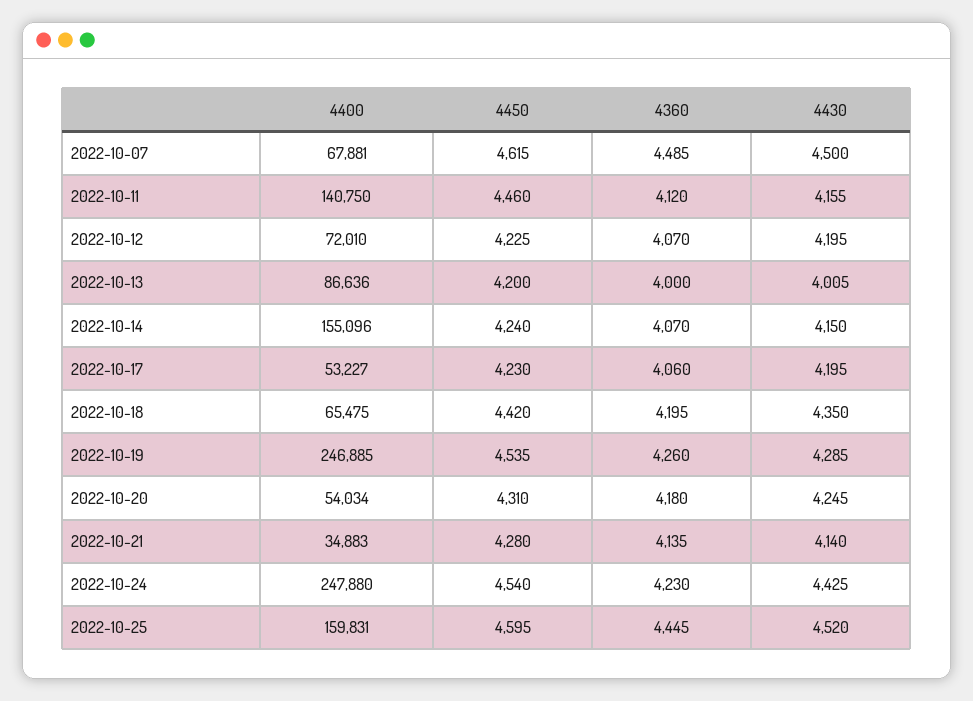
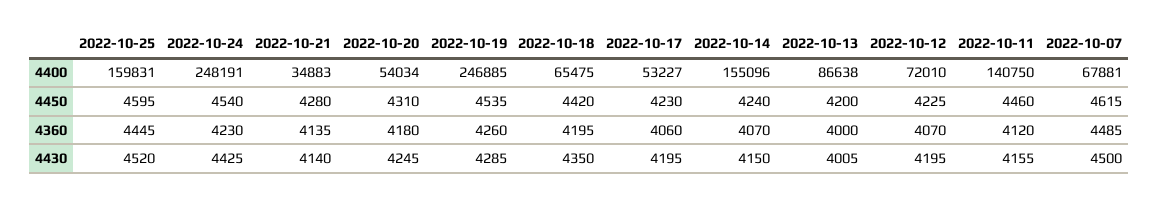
4400, 2022-10-13: 86636 -> 86638
4400, 2022-10-24: 247880 -> 248191

